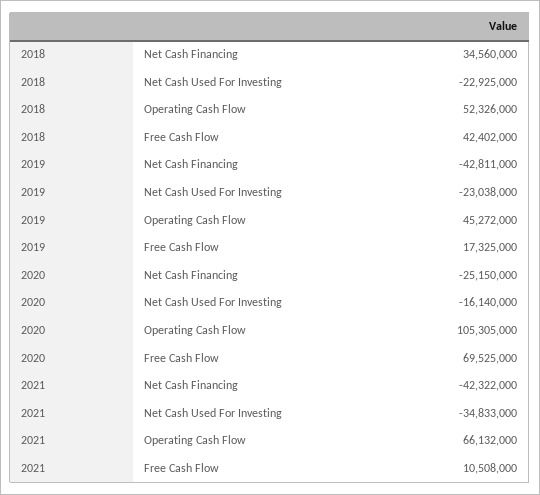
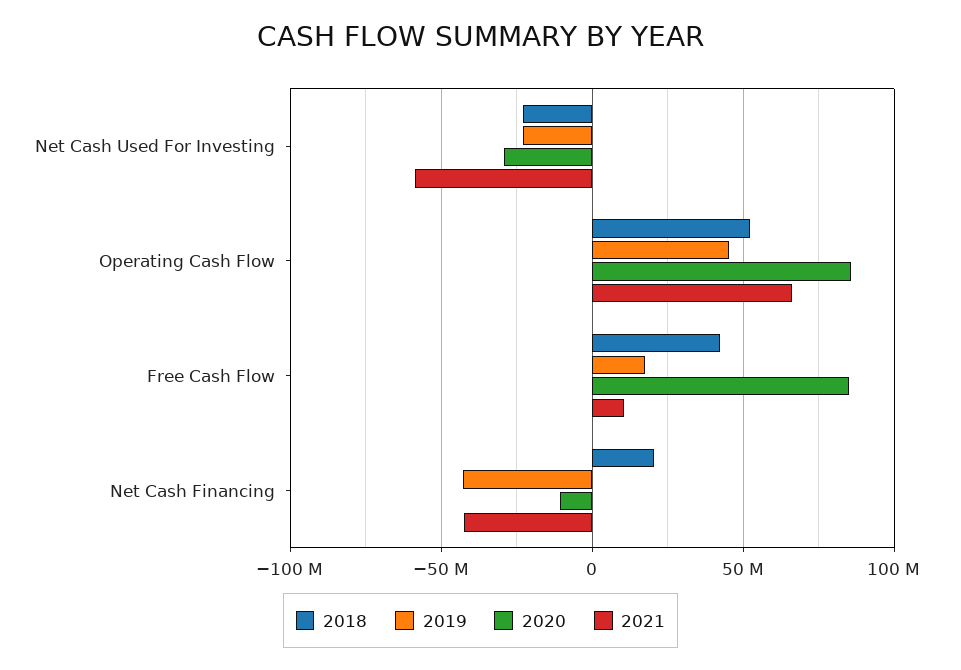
2018, Net Cash Financing: 34560000 -> 20000000
2020, Net Cash Financing: -25150000 -> -10000000
2020, Net Cash Used For Investing: -16140000 -> -30000000
2020, Operating Cash Flow: 105305000 -> 85000000
2020, Free Cash Flow: 69525000 -> 85000000
2021, Net Cash Used For Investing: -34833000 -> -60000000

